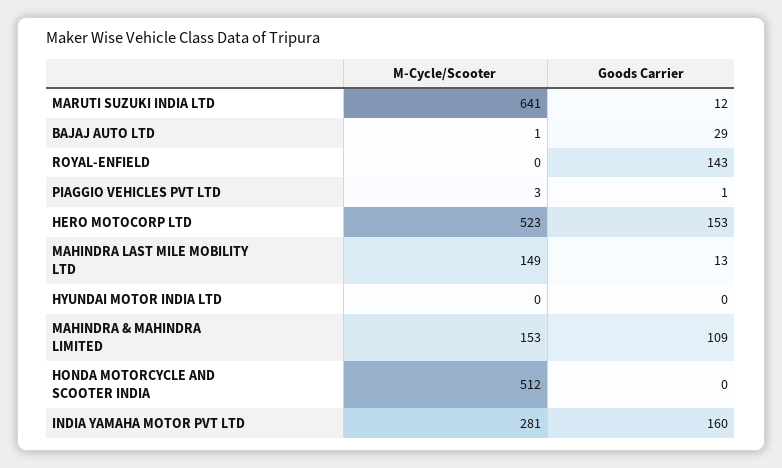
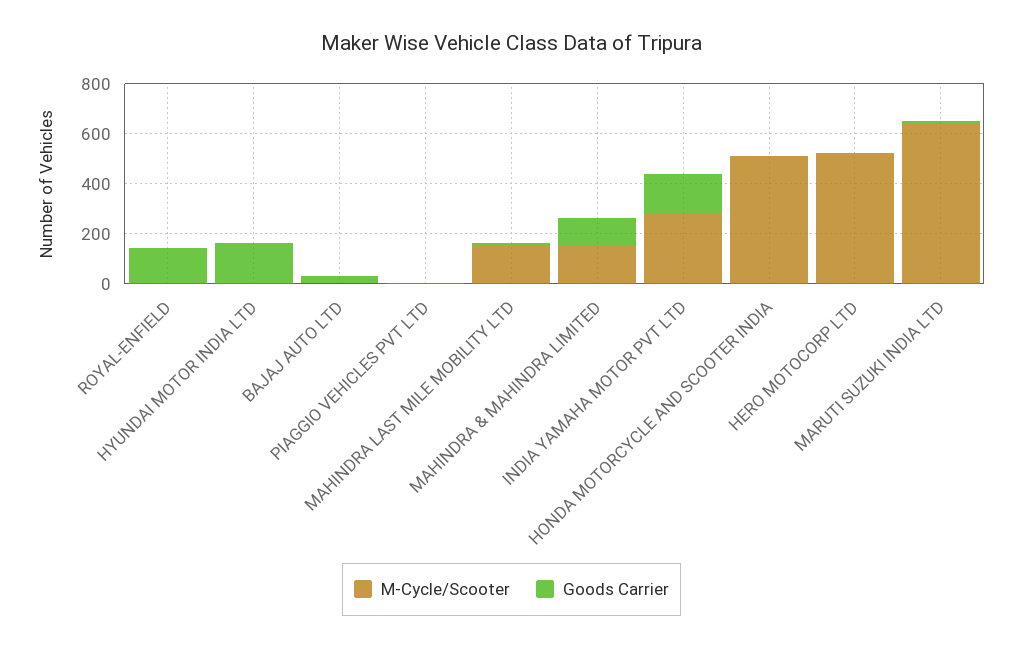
Goods Carrier, HERO MOTOCORP LTD: 153 -> 0
Goods Carrier, HYUNDAI MOTOR INDIA LTD: 0 -> 150

